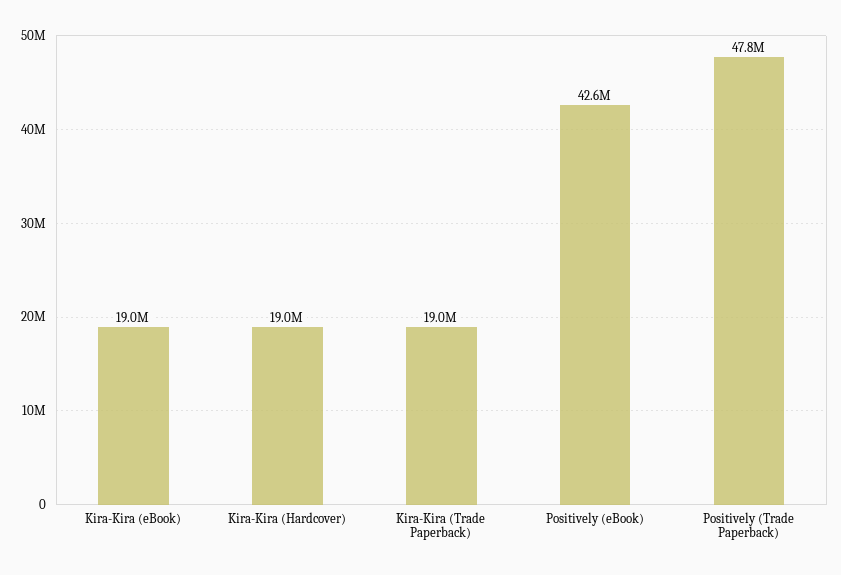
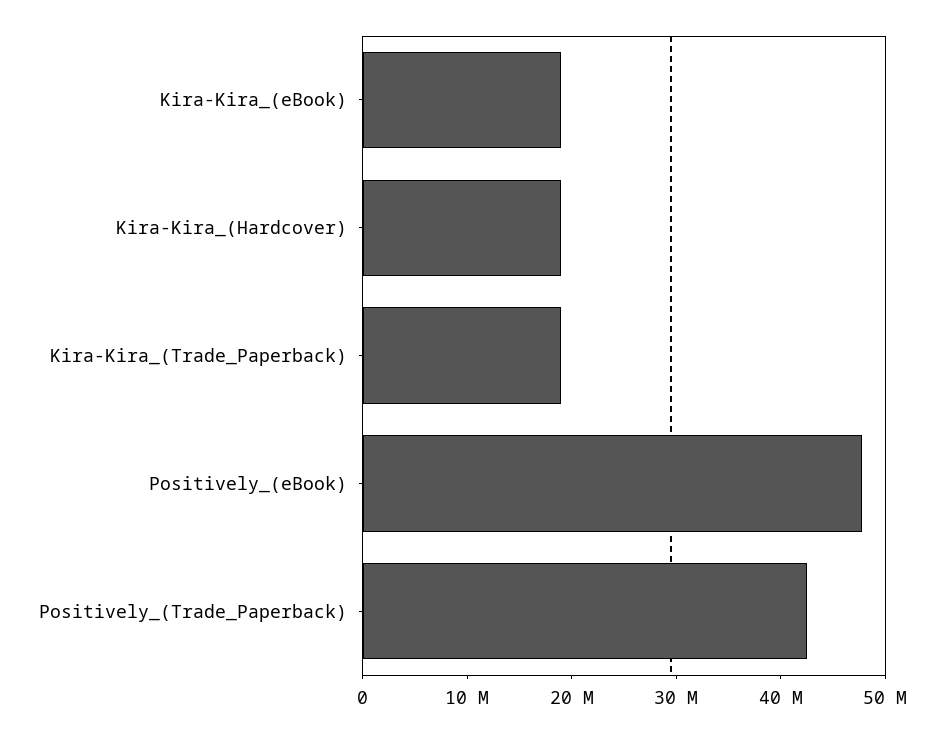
Positively (eBook): 42600000 -> 48000000
Positively (Trade Paperback): 47800000 -> 42000000

